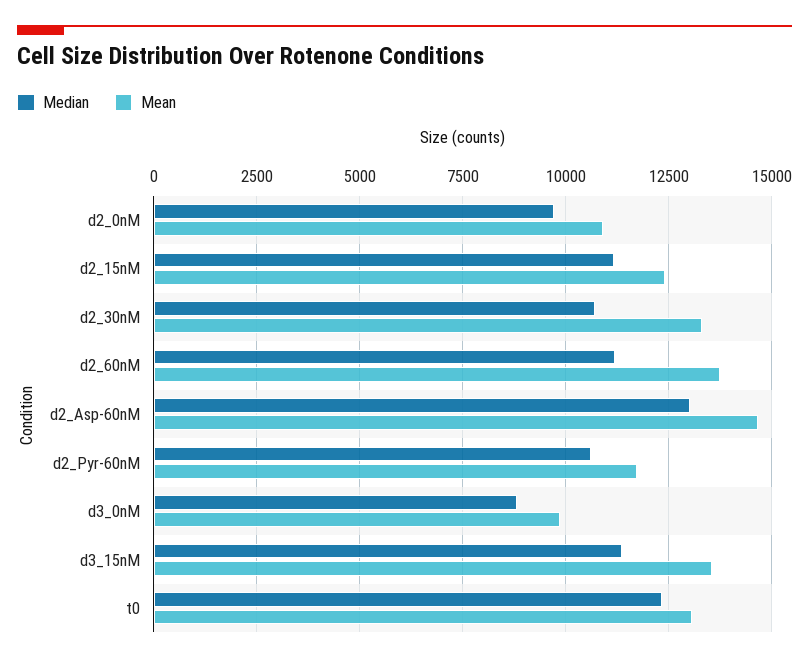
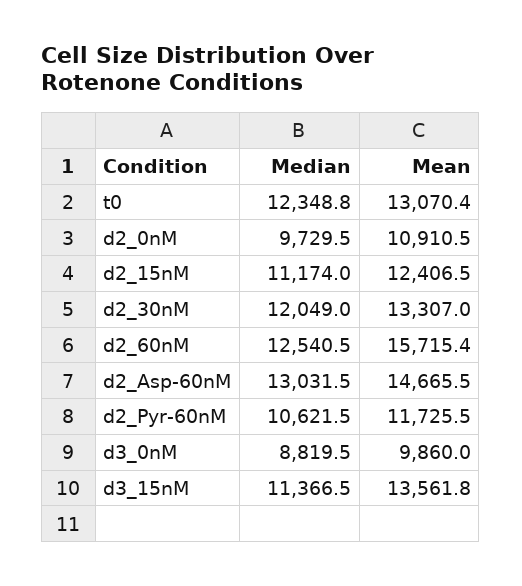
Median, d2_30nM: 10750 -> 12049
Median, d2_60nM: 11250 -> 12540.5
Mean, d2_60nM: 13750 -> 15715.4

